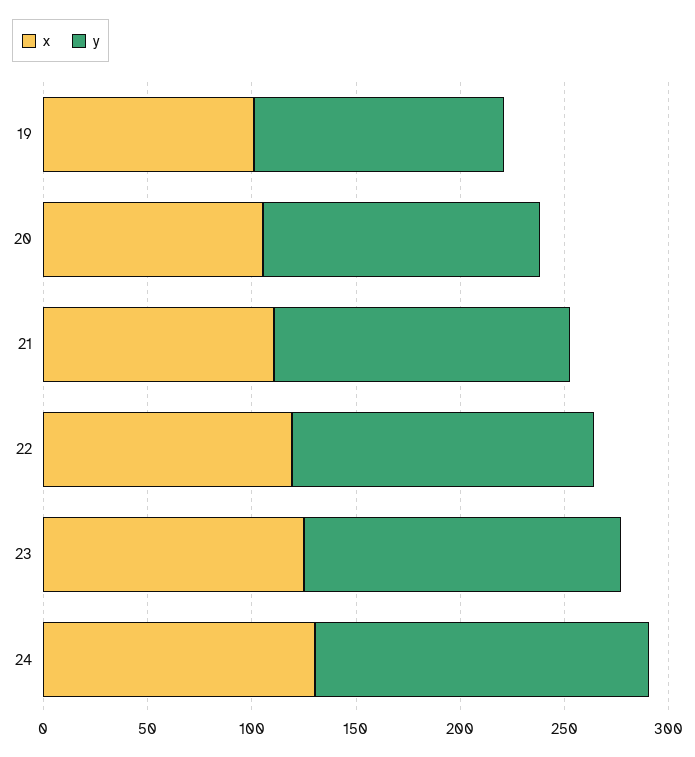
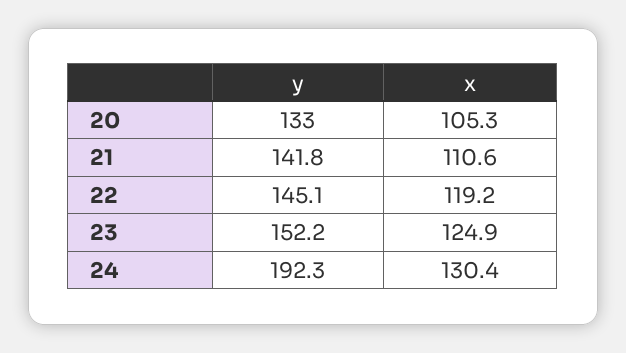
x, 19: 100 -> none
y, 19: 120 -> none
y, 24: 160 -> 192.3

